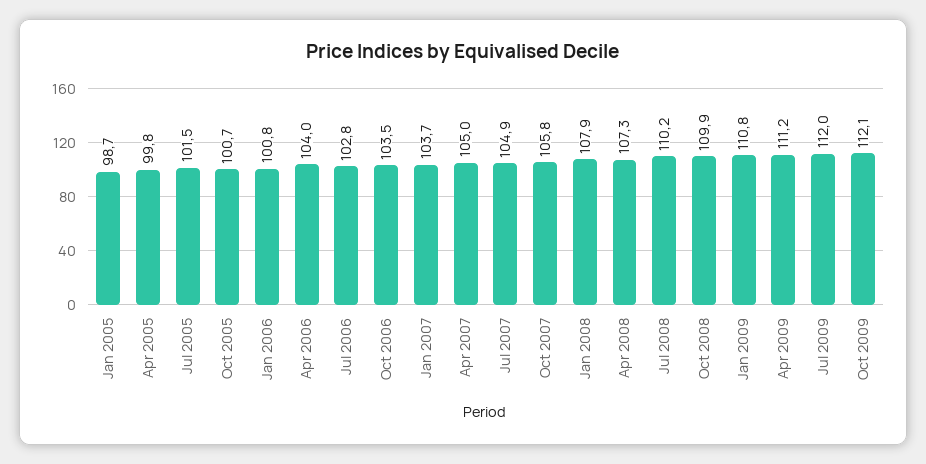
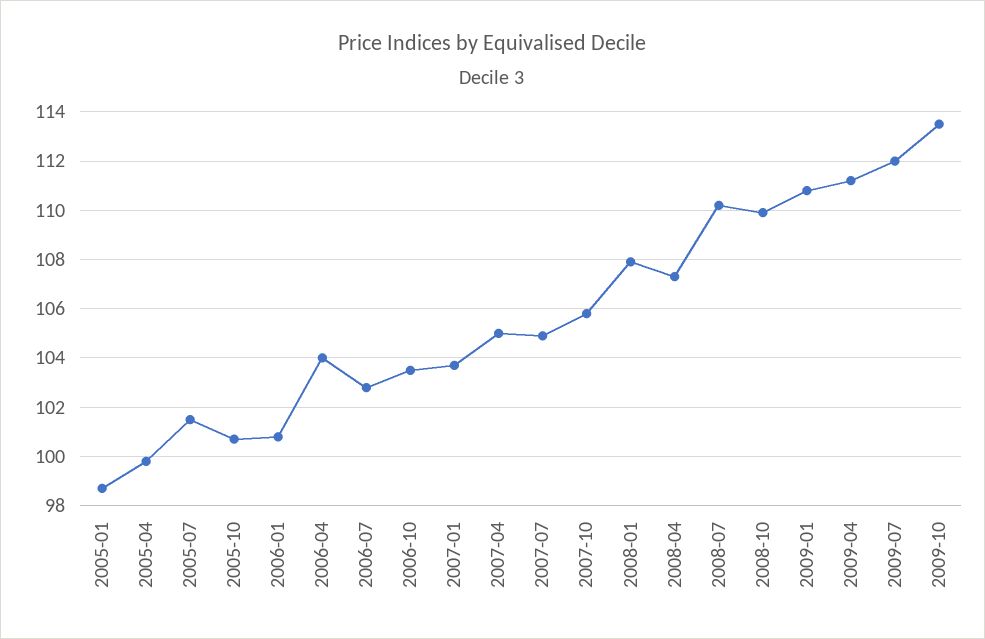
Oct 2009: 112.1 -> 113.5

